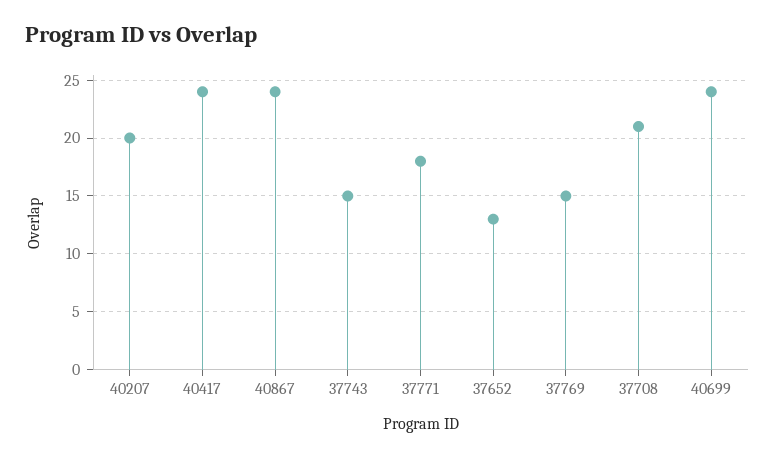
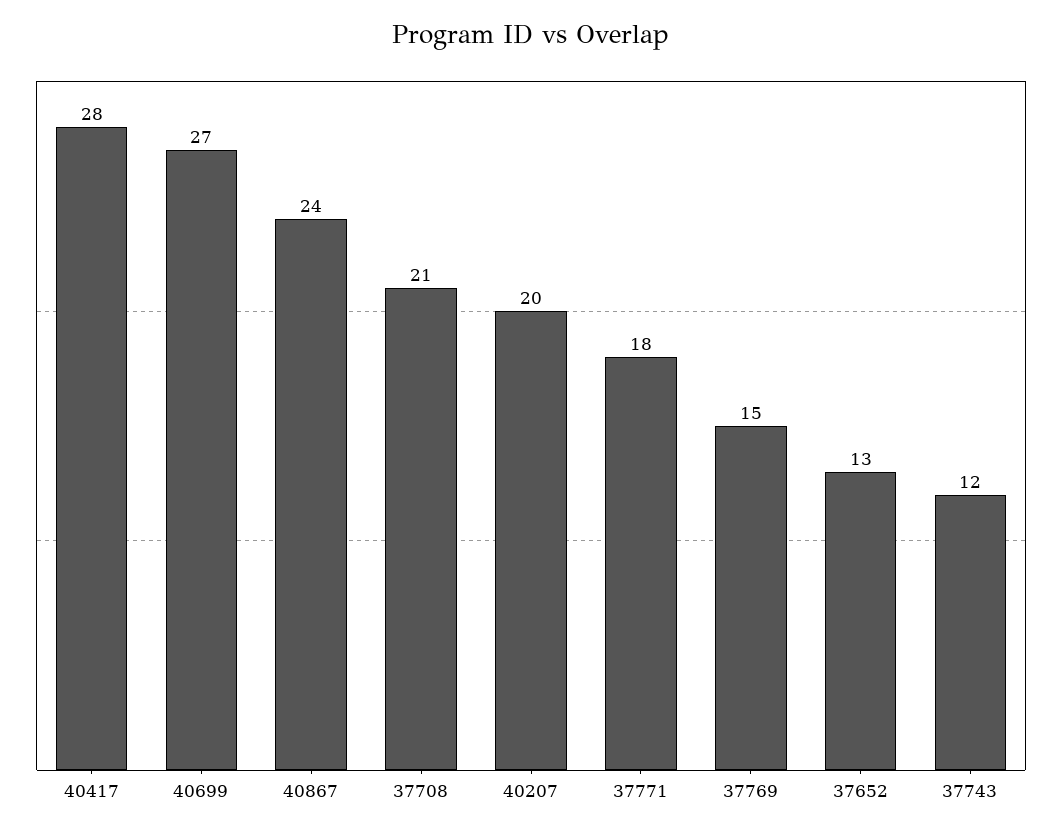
40417: 24 -> 28
37743: 15 -> 12
40699: 24 -> 27

